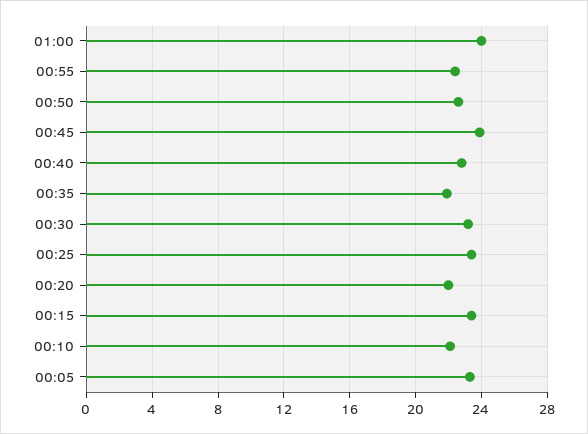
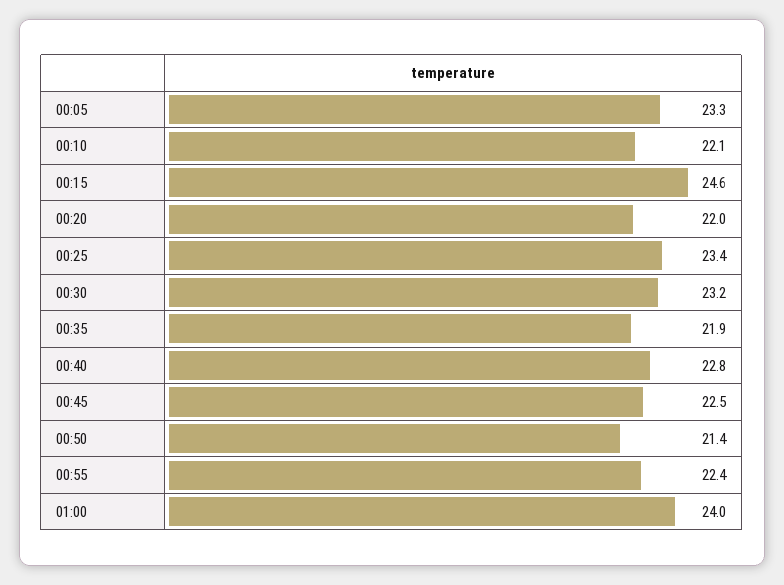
00:50: 22.5 -> 21.4
00:45: 24 -> 22.5
00:15: 23.5 -> 24.6

